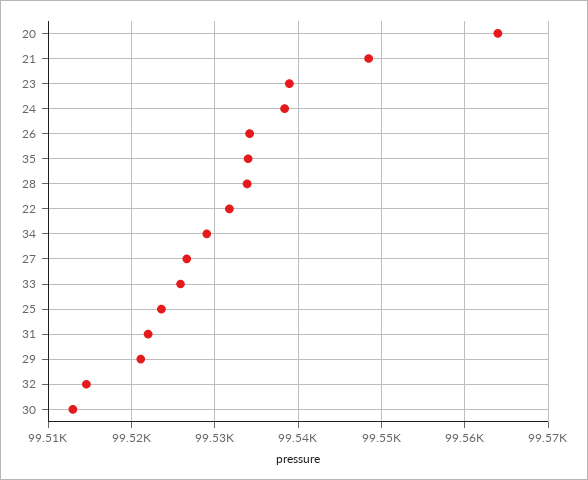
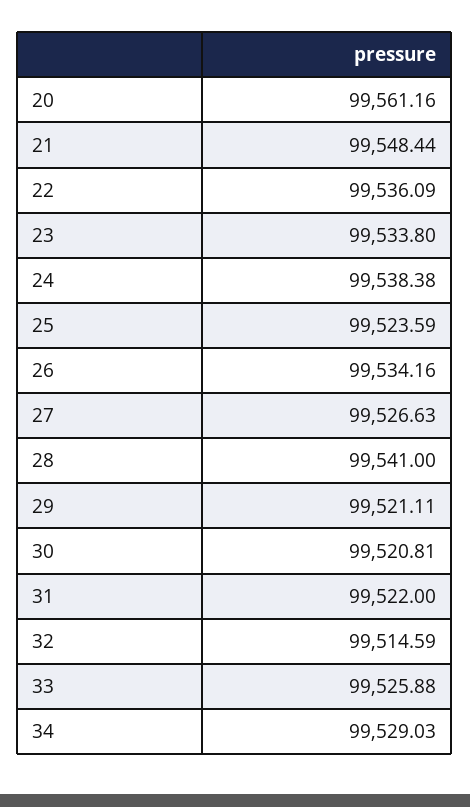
20: 99564 -> 99561.16
23: 99539 -> 99533.8
35: 99534 -> none
28: 99534 -> 99541
22: 99532 -> 99536.09
30: 99513 -> 99520.81

